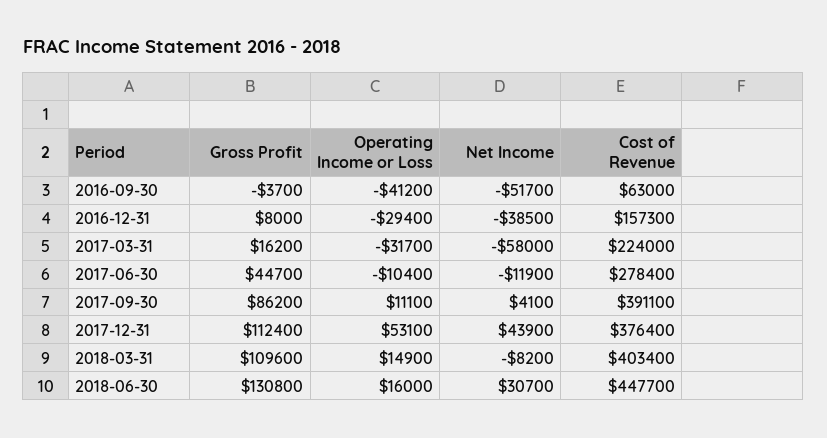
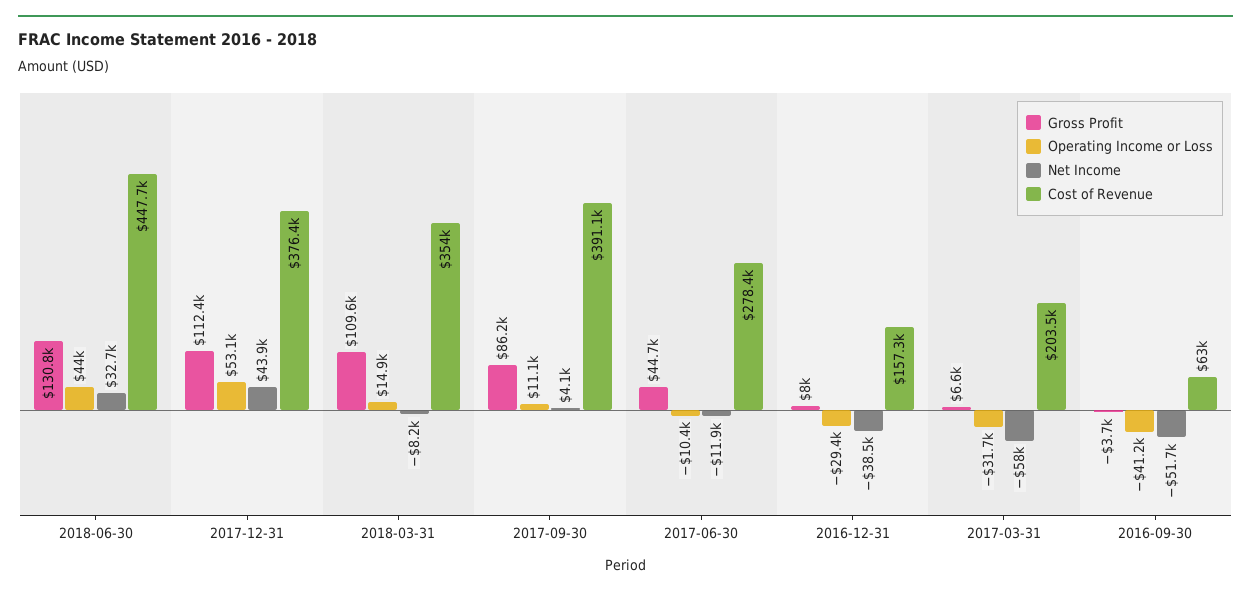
Gross Profit, 2017-03-31: 16200 -> 6600
Cost of Revenue, 2017-03-31: 224000 -> 203500
Cost of Revenue, 2018-03-31: 403400 -> 354000
Operating Income or Loss, 2018-06-30: 16000 -> 44000
Net Income, 2018-06-30: 30700 -> 32700

